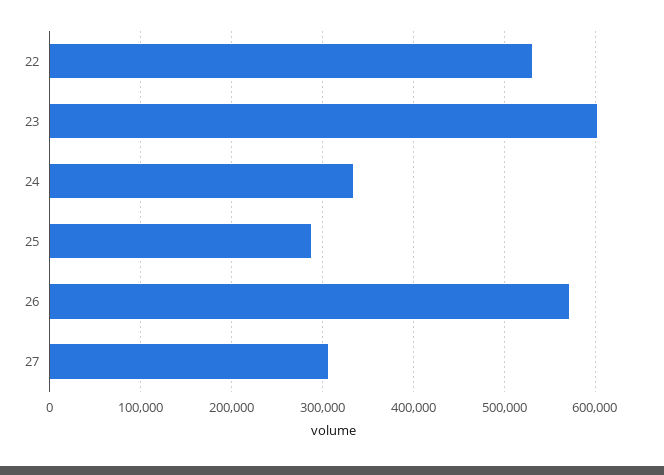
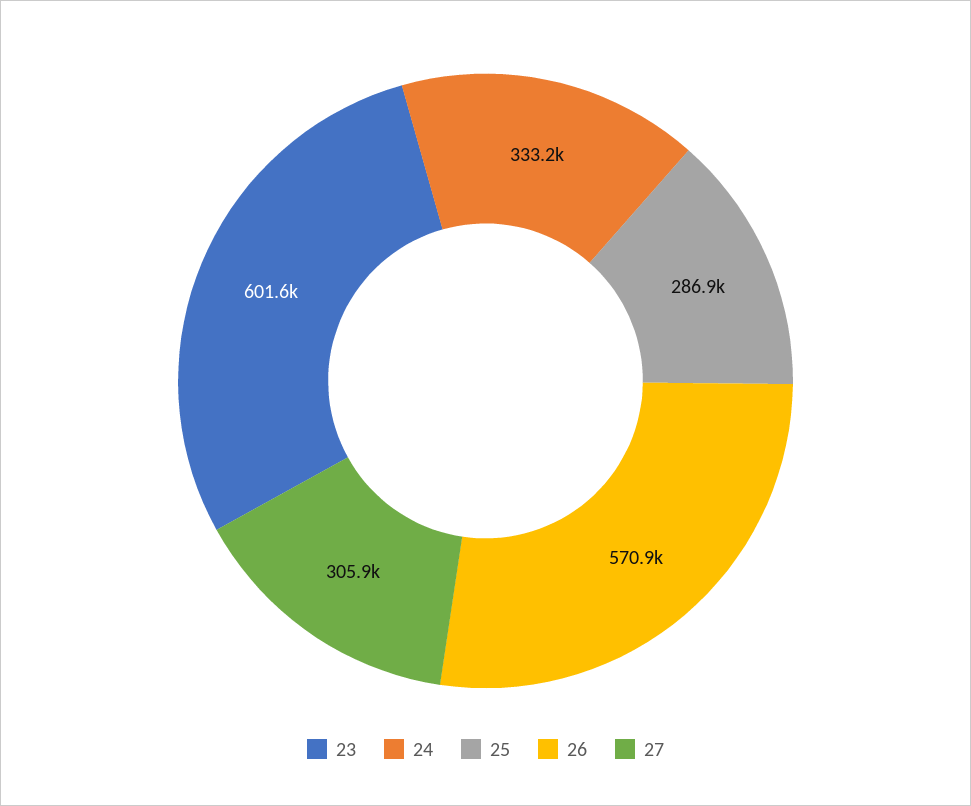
22: 530000 -> none

